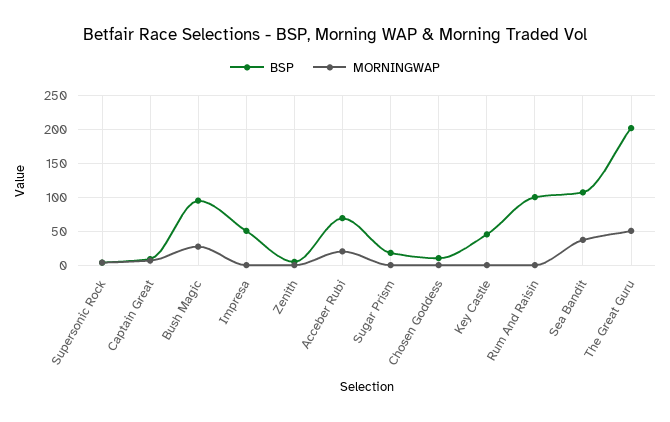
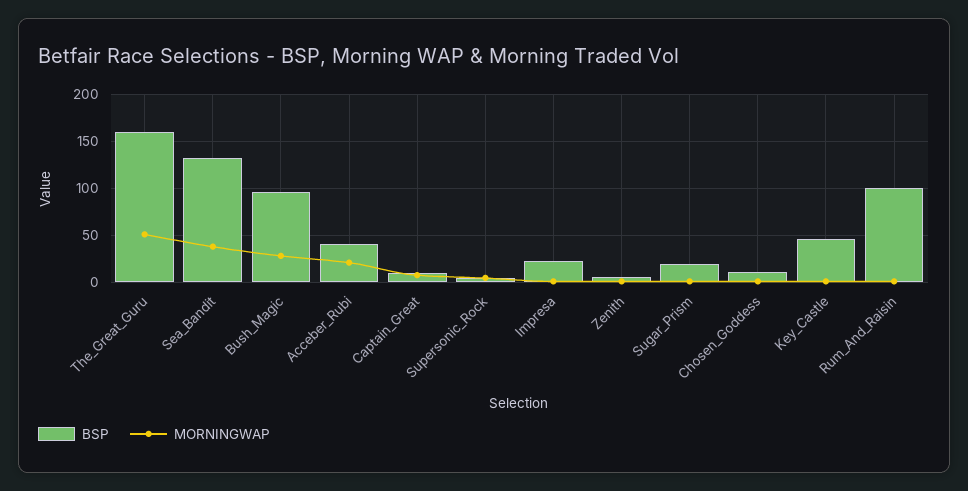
BSP, Impresa: 50 -> 20
BSP, Acceber Rubi: 70 -> 40
BSP, Sea Bandit: 110 -> 130
BSP, The Great Guru: 200 -> 160

